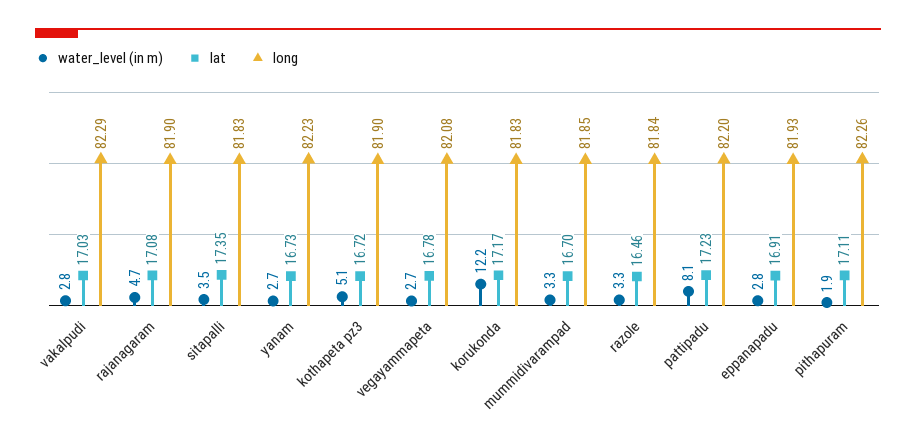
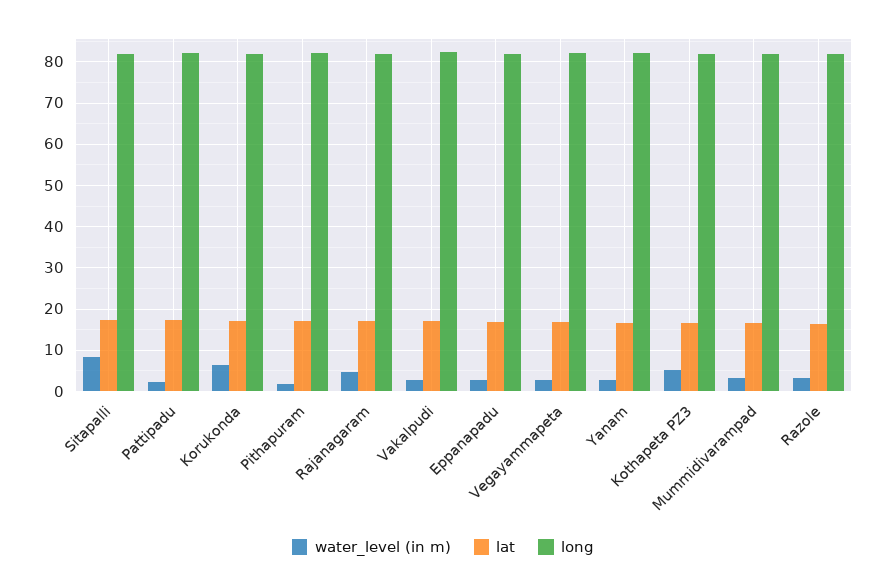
water_level (in m), sitapalli: 3.5 -> 8
water_level (in m), korukonda: 12.2 -> 6
water_level (in m), pattipadu: 8.1 -> 2

